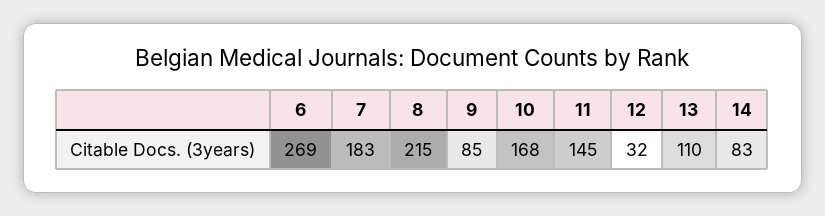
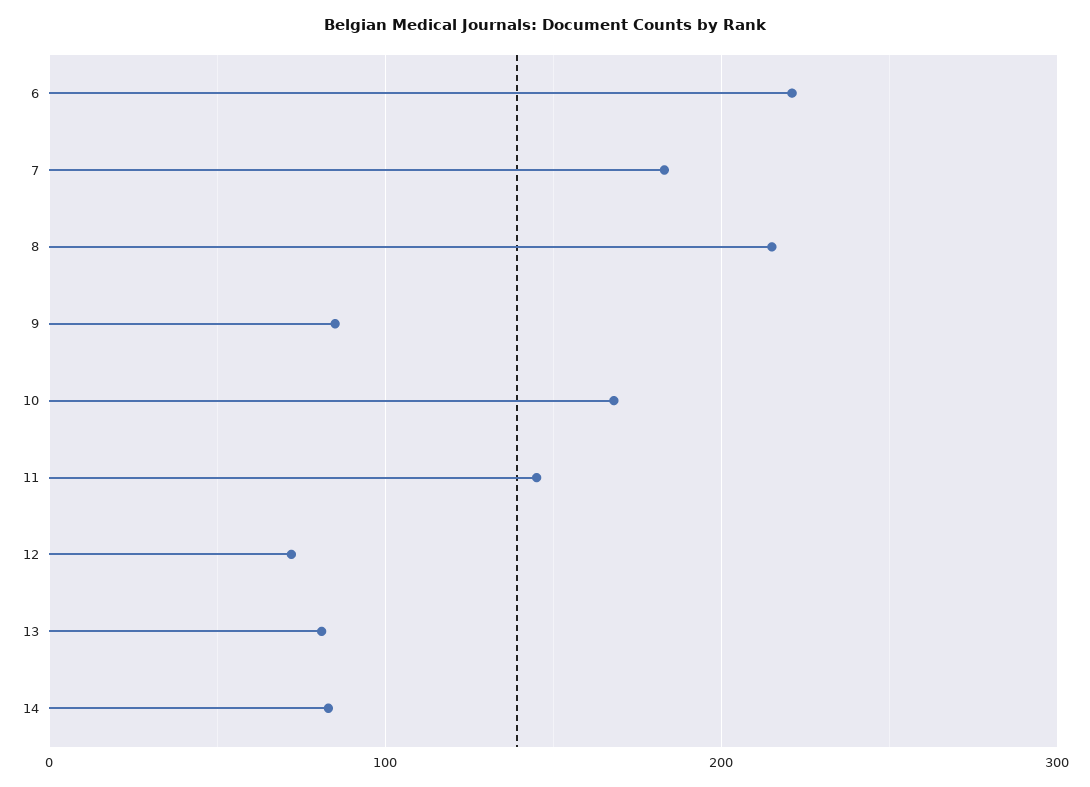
6: 269 -> 220
12: 32 -> 70
13: 110 -> 80

